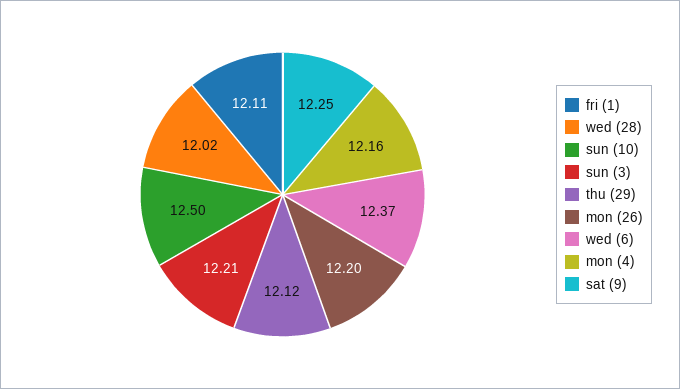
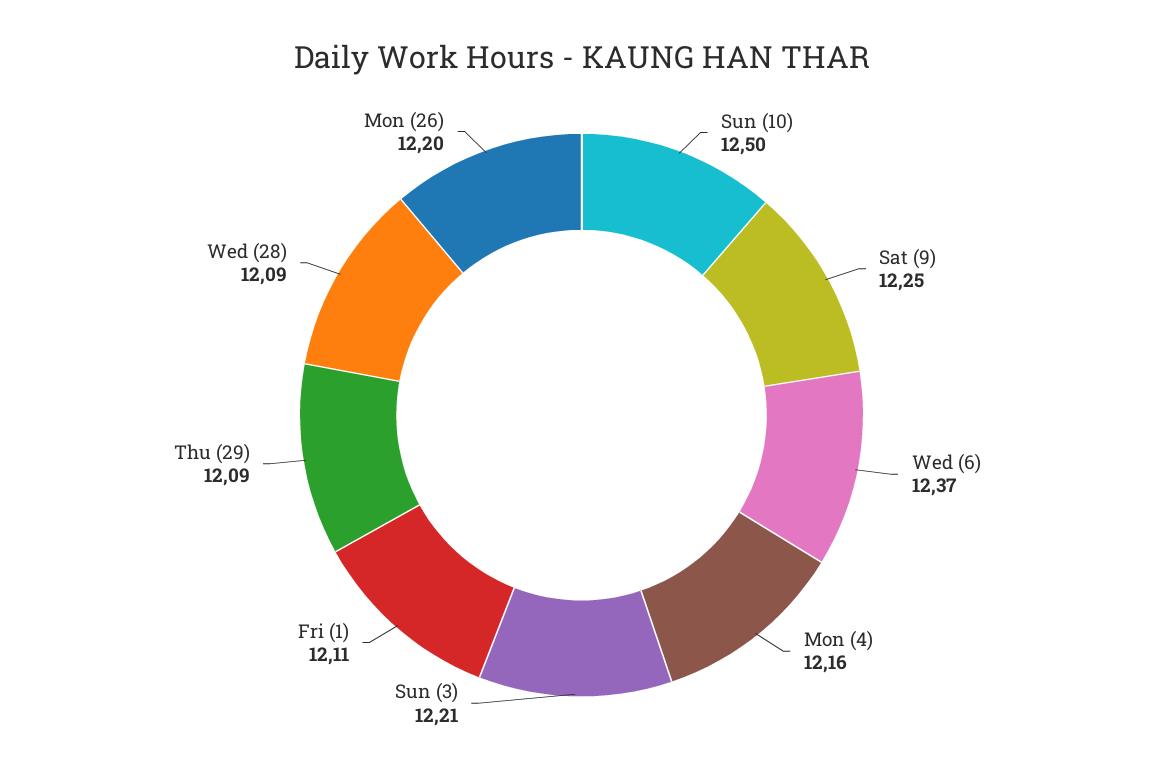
wed (28): 12.02 -> 12.09
thu (29): 12.12 -> 12.09

